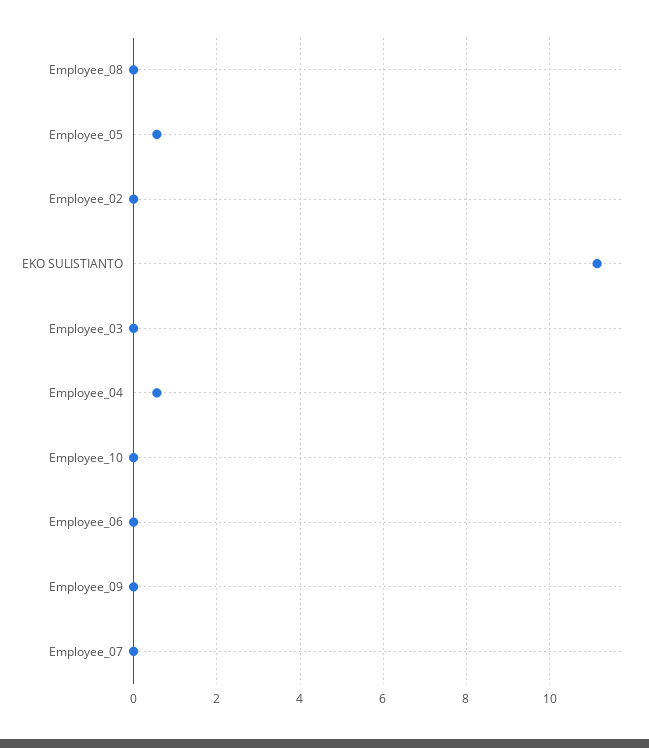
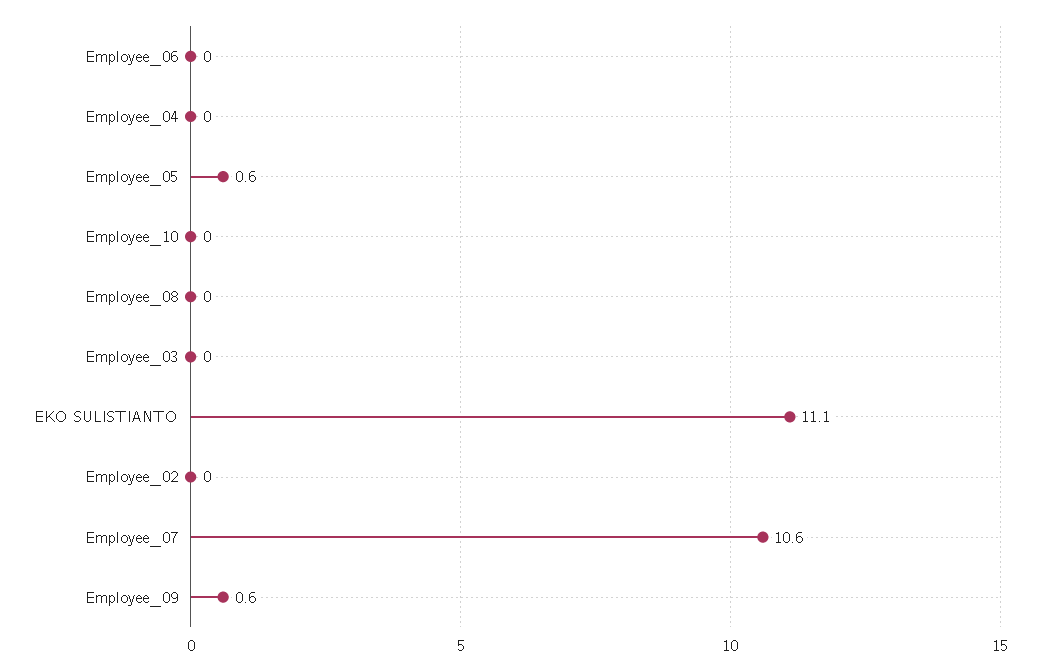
Employee_04: 0.6 -> 0
Employee_09: 0 -> 0.6
Employee_07: 0 -> 10.6

